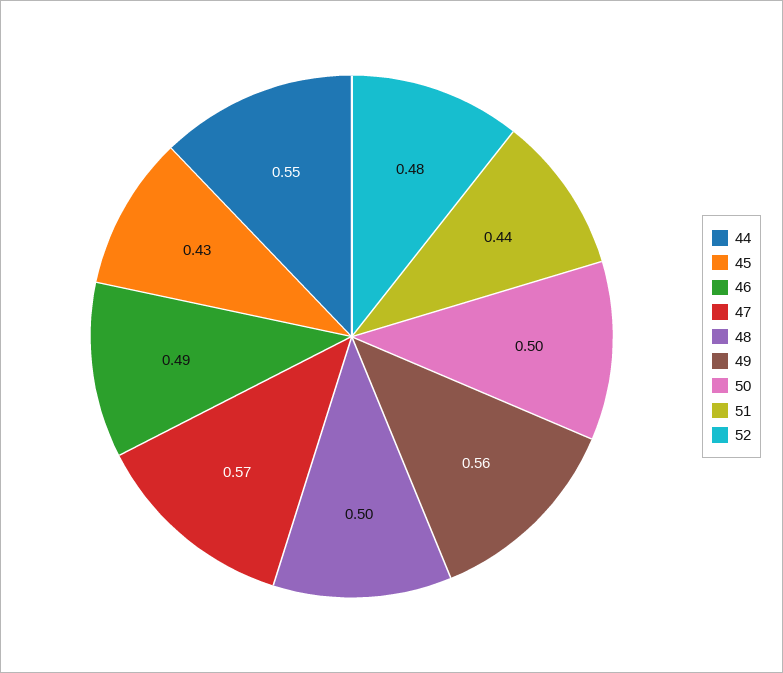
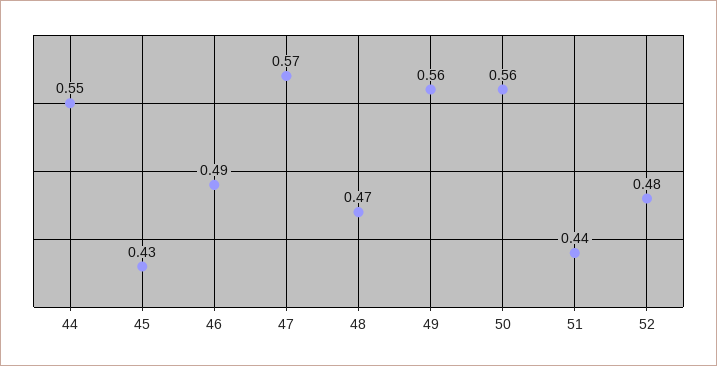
48: 0.5 -> 0.47
50: 0.5 -> 0.56

